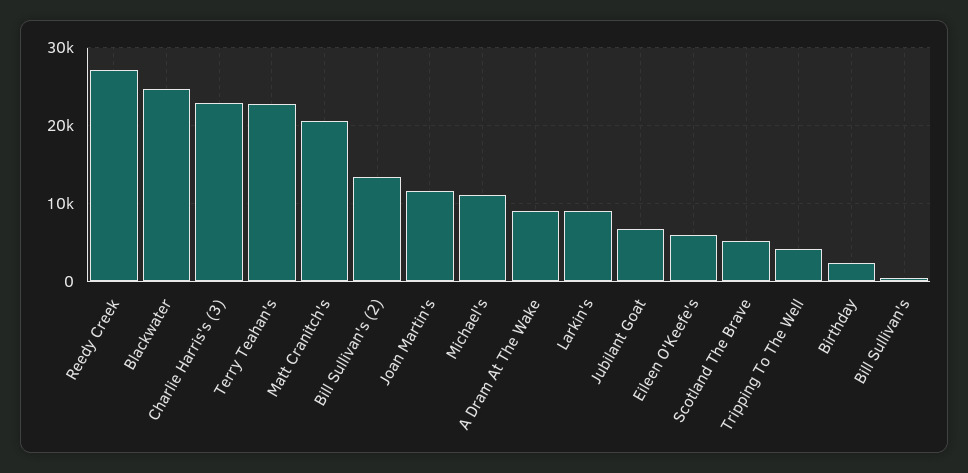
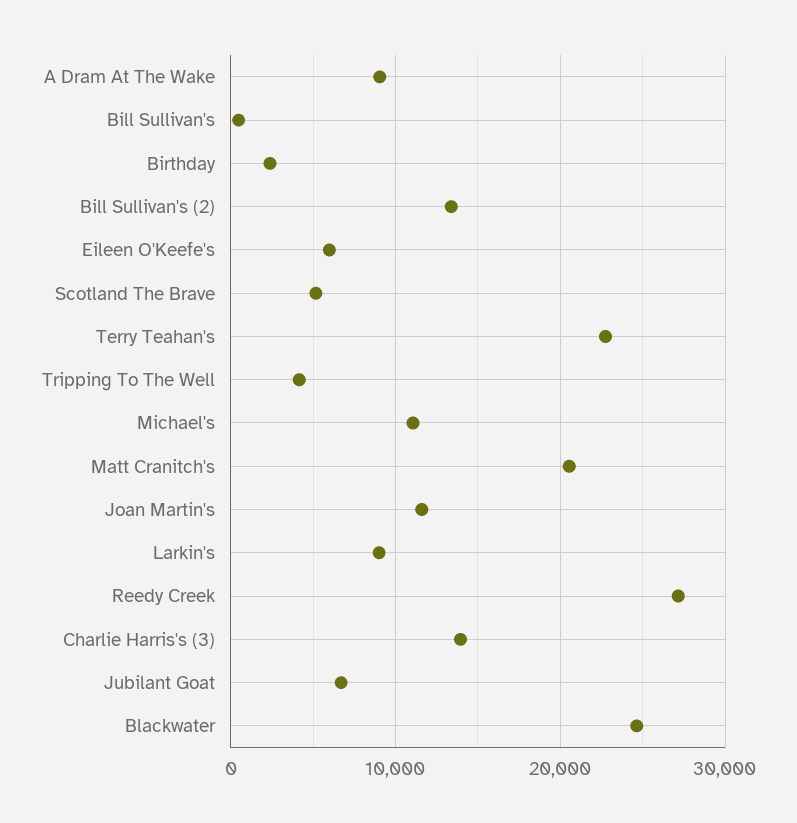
Charlie Harris's (3): 23000 -> 14000

